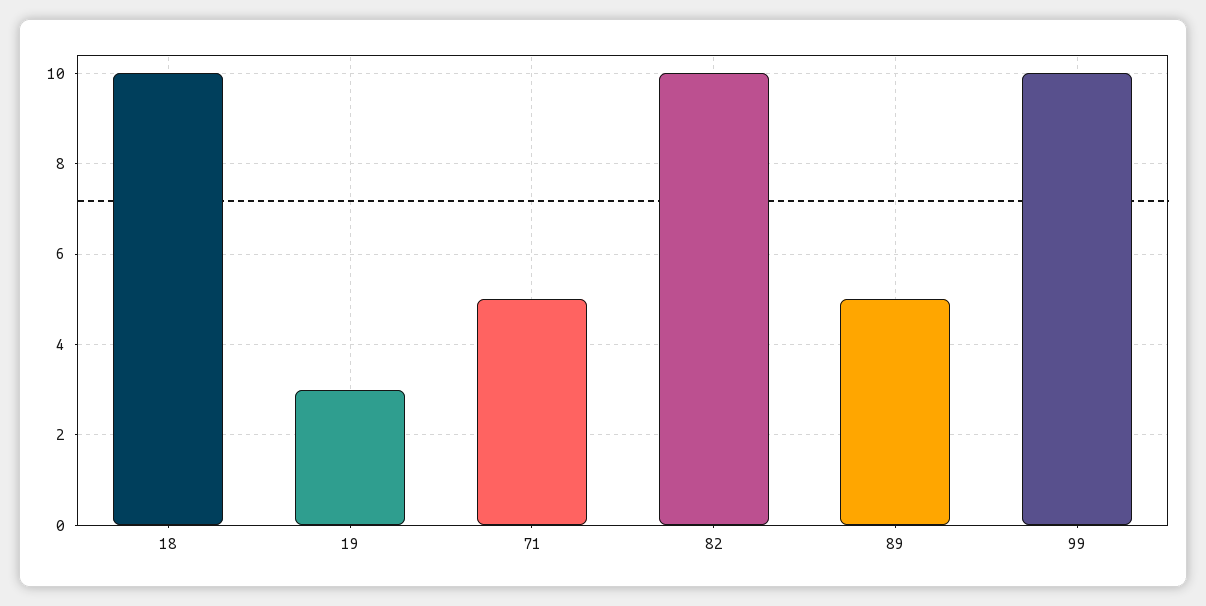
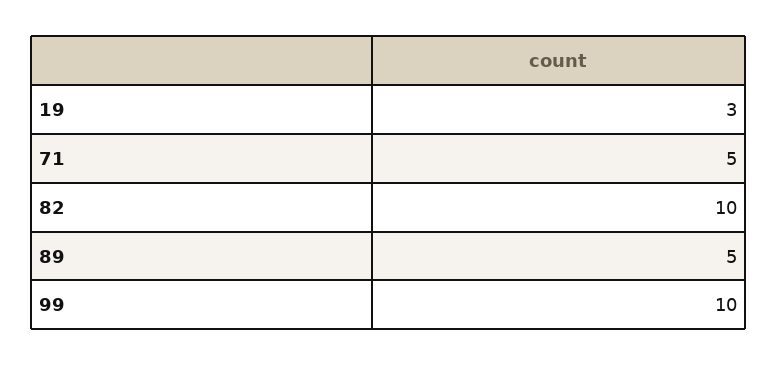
18: 10 -> none

